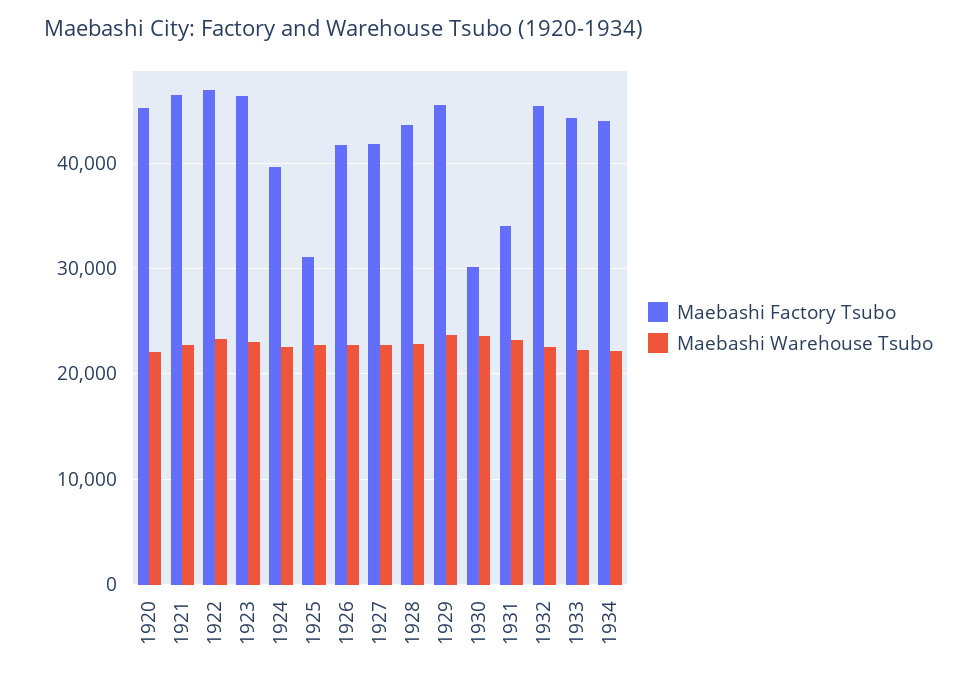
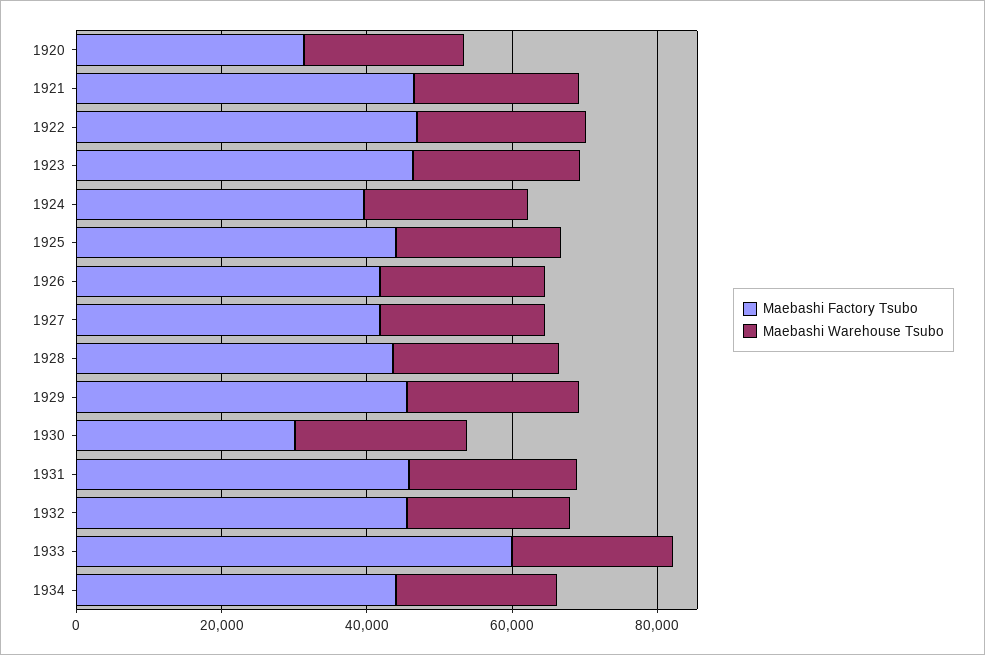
Maebashi Factory Tsubo, 1920: 45000 -> 30000
Maebashi Factory Tsubo, 1925: 31000 -> 45000
Maebashi Factory Tsubo, 1931: 34000 -> 45000
Maebashi Factory Tsubo, 1933: 44000 -> 60000

